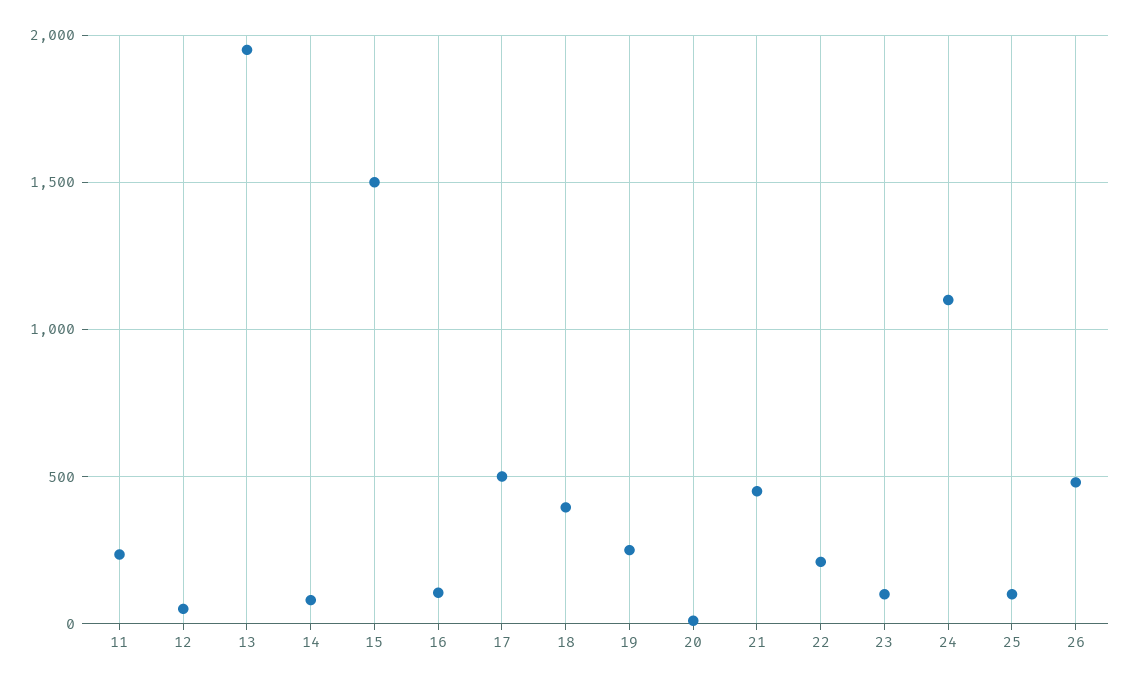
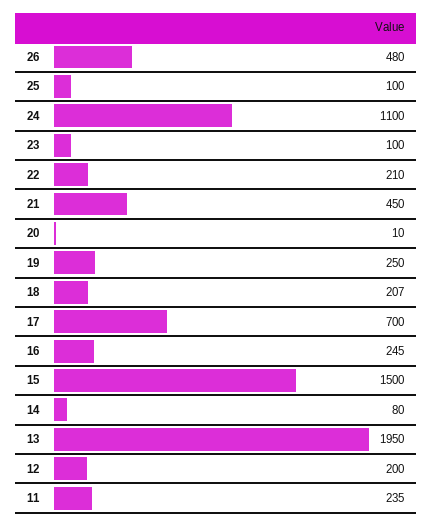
12: 50 -> 200
16: 100 -> 245
17: 500 -> 700
18: 400 -> 207

